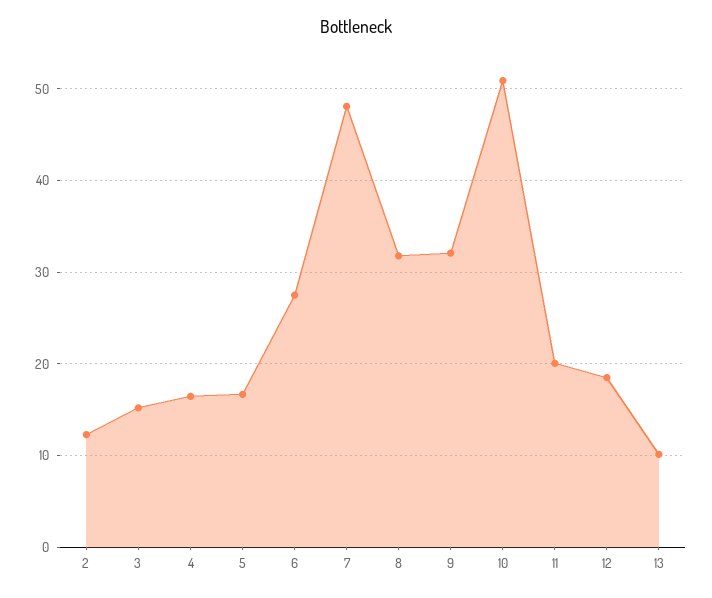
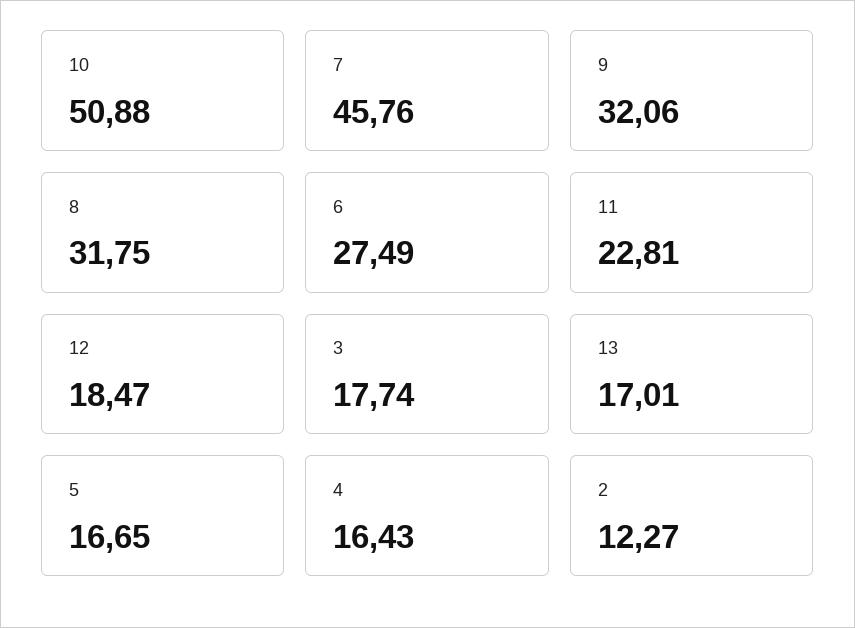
3: 15 -> 17.74
7: 48 -> 45.76
11: 20 -> 22.81
13: 10 -> 17.01

